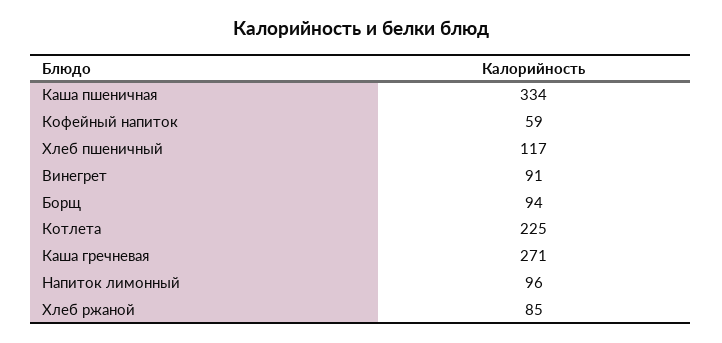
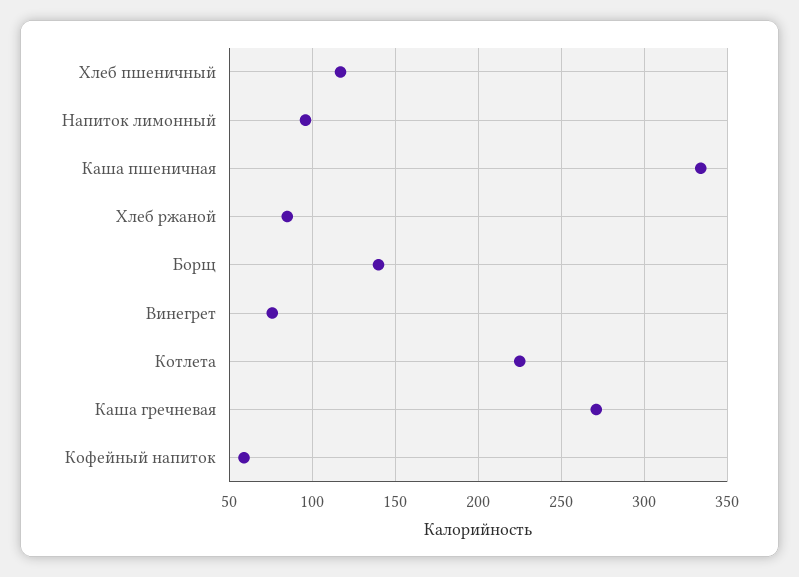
Винегрет: 91 -> 75
Борщ: 94 -> 140

